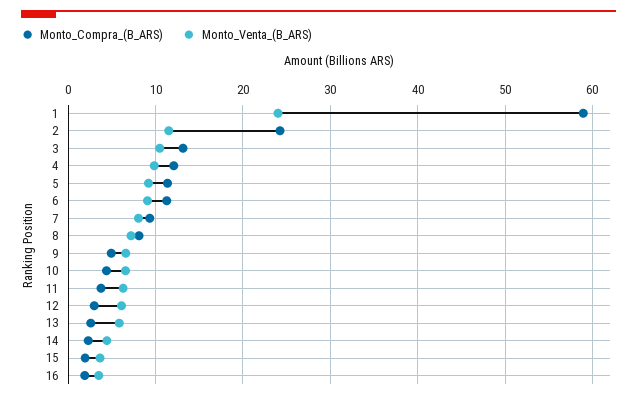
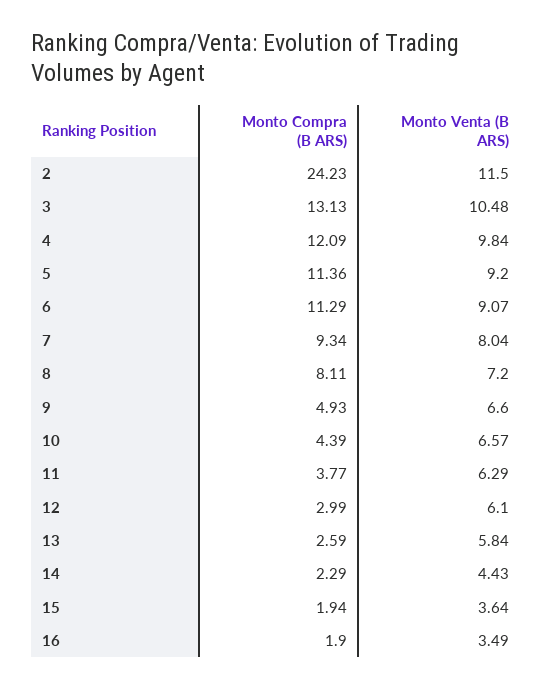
Monto_Compra_(B_ARS), 1: 59 -> none
Monto_Venta_(B_ARS), 1: 24 -> none

